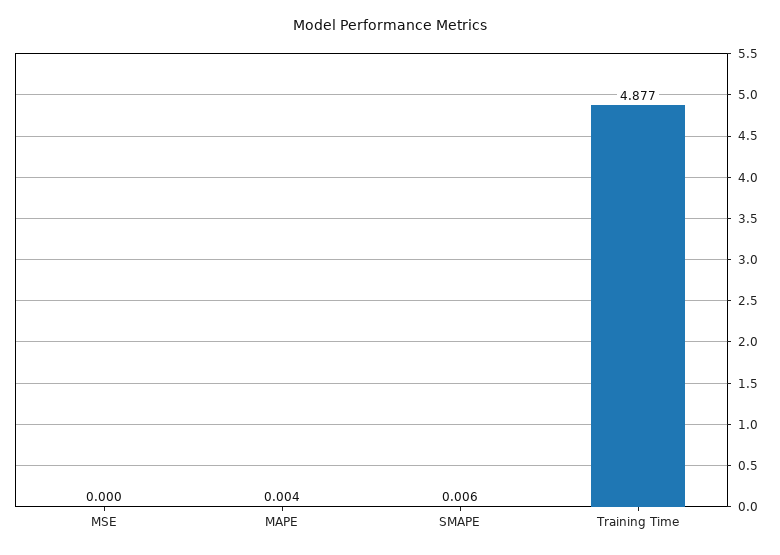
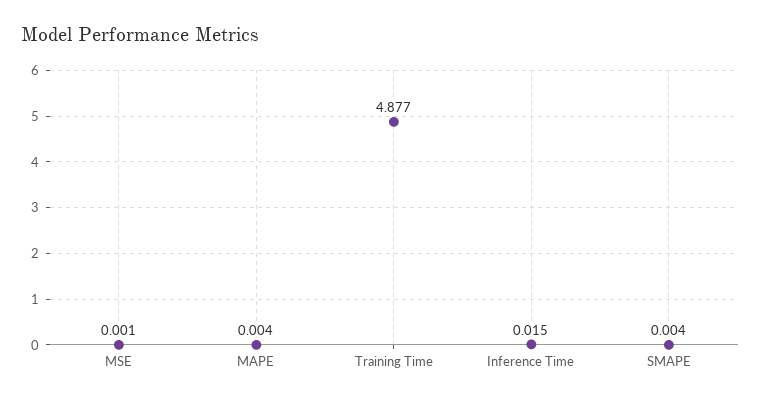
MSE: 0 -> 0.001
SMAPE: 0.006 -> 0.004
Inference Time: none -> 0.015

